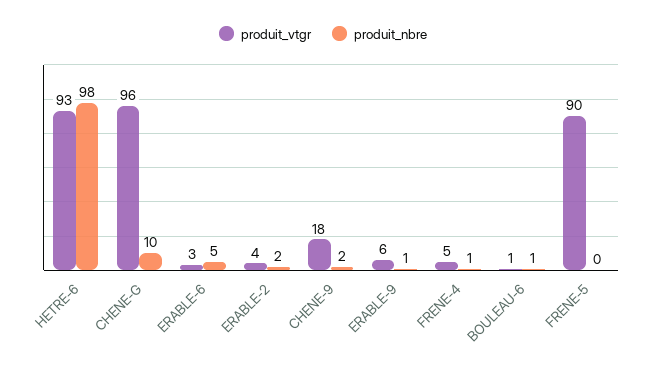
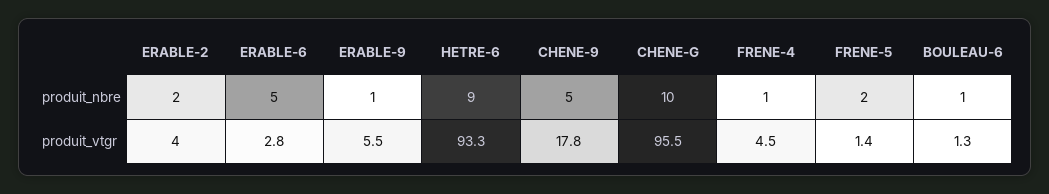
produit_nbre, HETRE-6: 98 -> 9
produit_nbre, CHENE-9: 2 -> 5
produit_vtgr, FRENE-5: 90 -> 1.4
produit_nbre, FRENE-5: 0 -> 2

